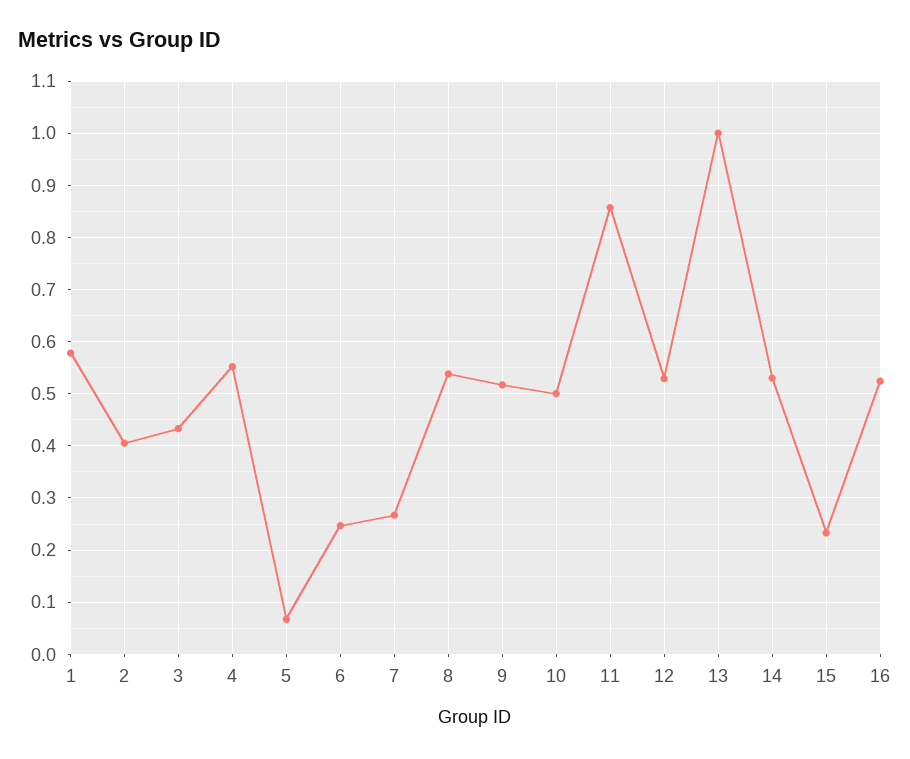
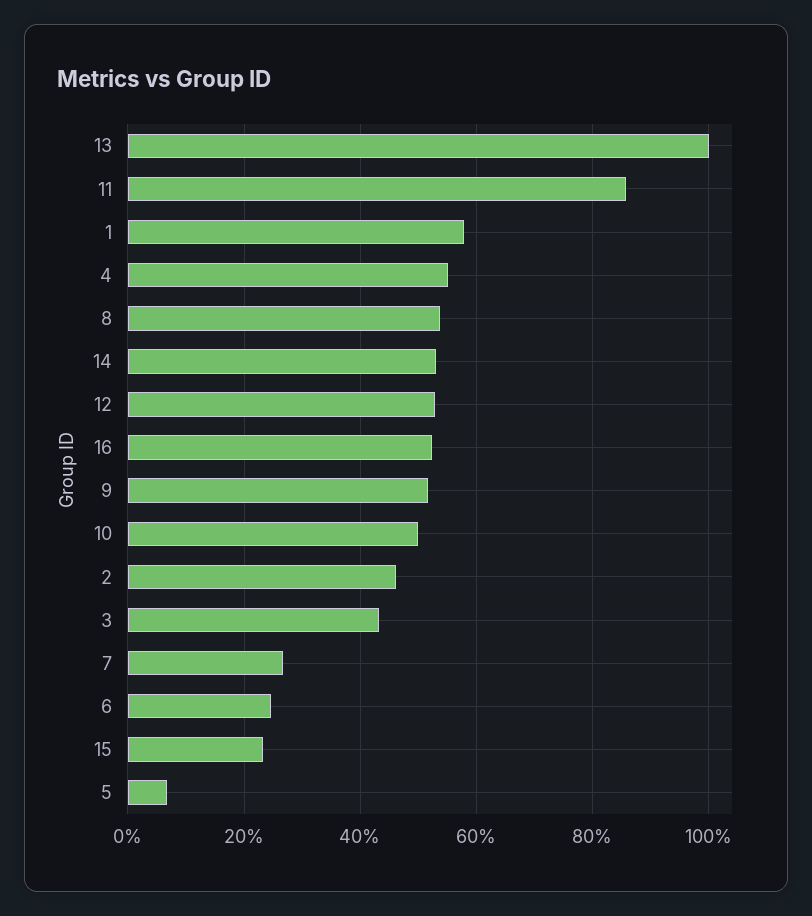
2: 0.4 -> 0.46

